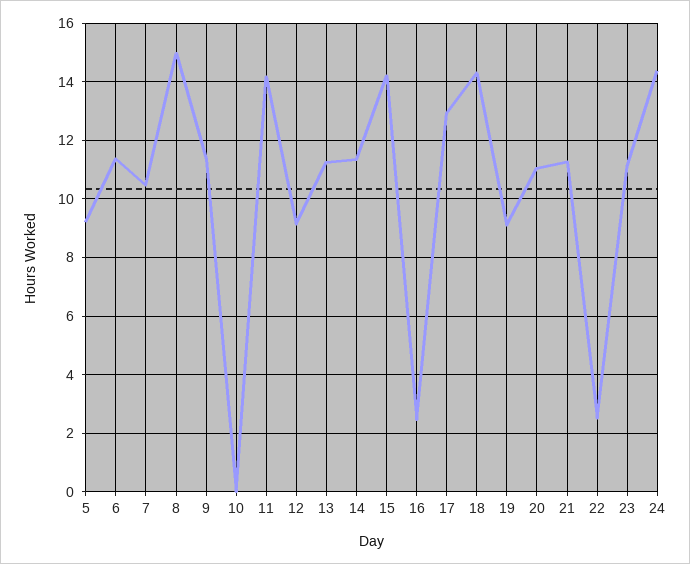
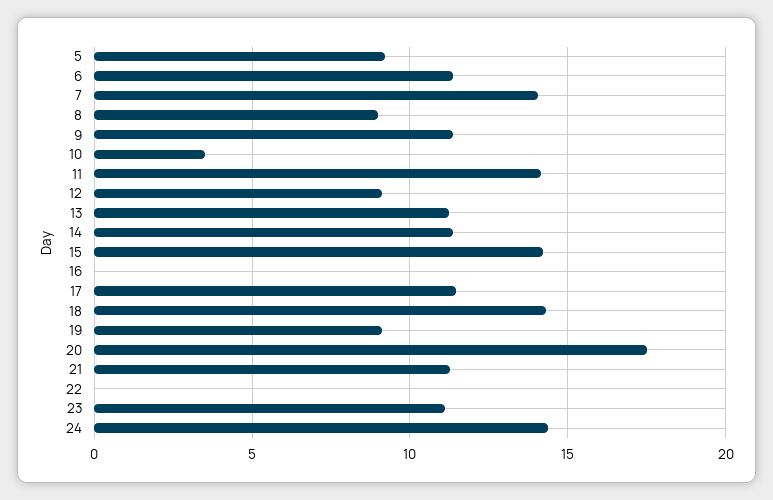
7: 10.5 -> 14
8: 15 -> 9
10: 0 -> 3.5
16: 2.5 -> 0
17: 13 -> 11.5
20: 11 -> 17.5
22: 2.5 -> 0

